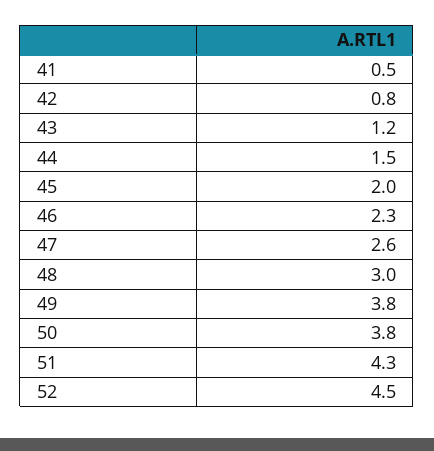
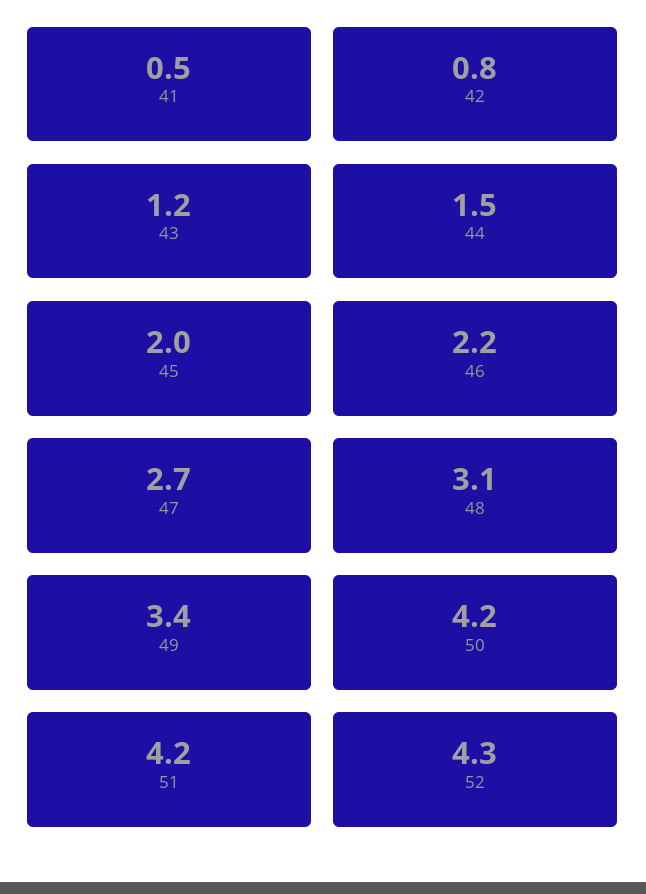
46: 2.3 -> 2.2
47: 2.6 -> 2.7
48: 3 -> 3.1
49: 3.8 -> 3.4
50: 3.8 -> 4.2
51: 4.3 -> 4.2
52: 4.5 -> 4.3

